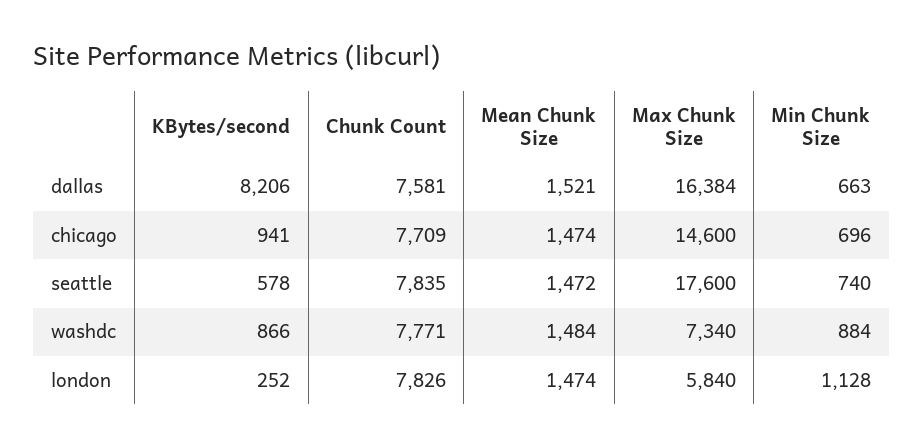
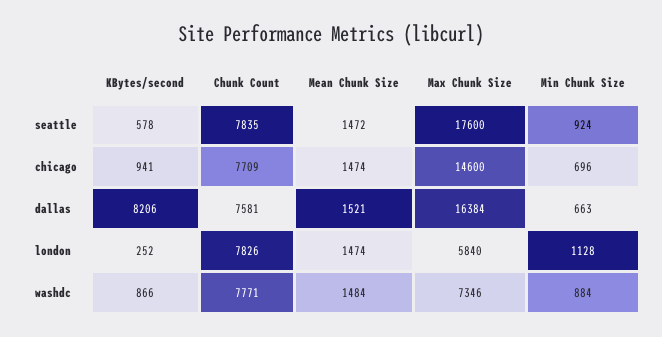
Min Chunk Size, seattle: 740 -> 924
Max Chunk Size, washdc: 7340 -> 7346

